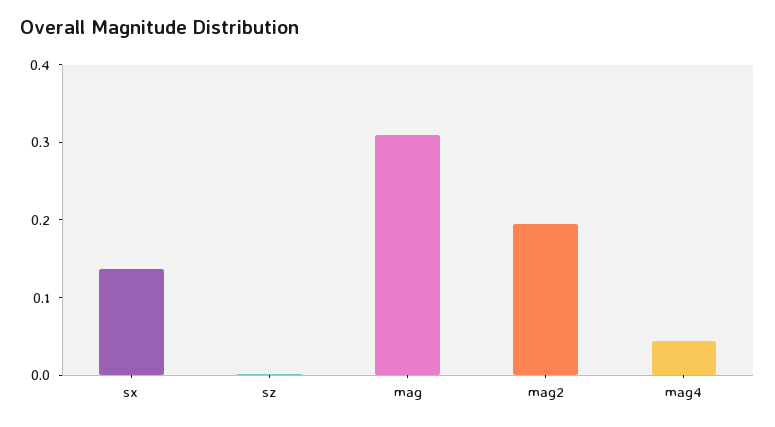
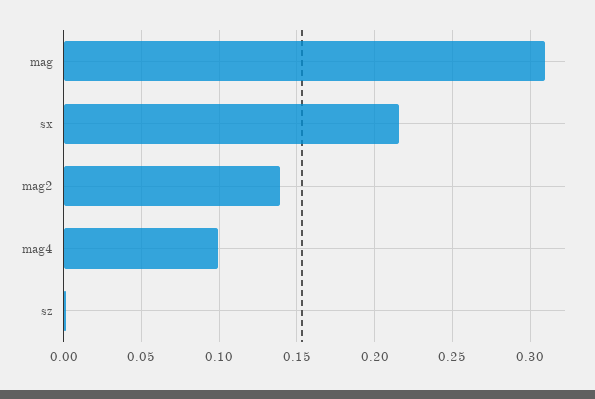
sx: 0.14 -> 0.215
mag2: 0.2 -> 0.14
mag4: 0.04 -> 0.1

